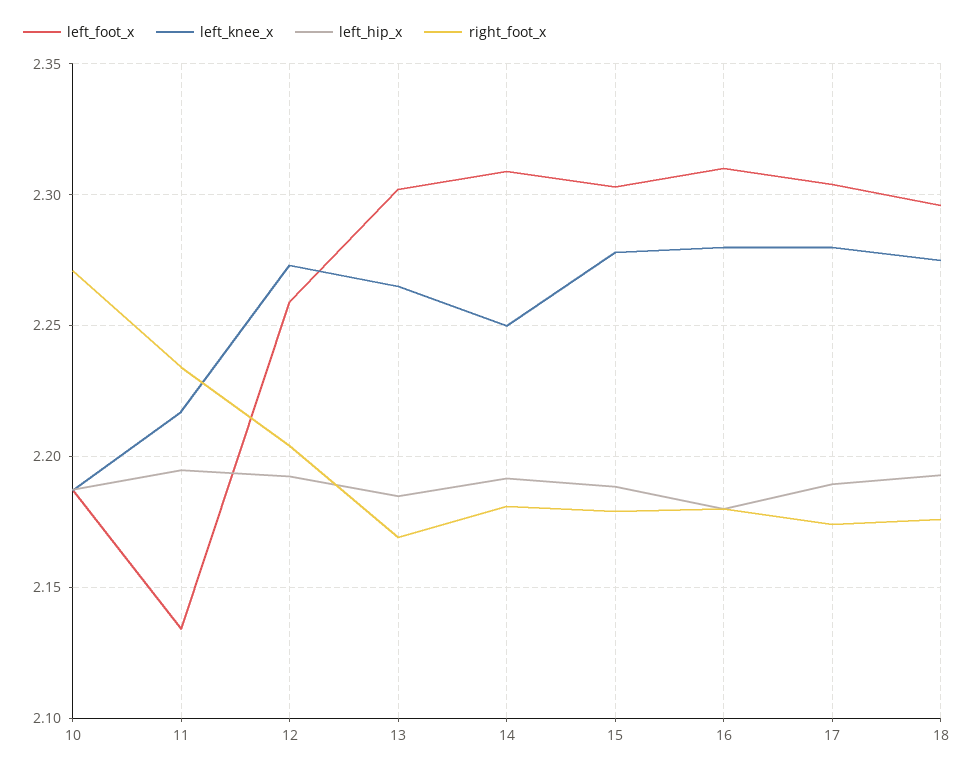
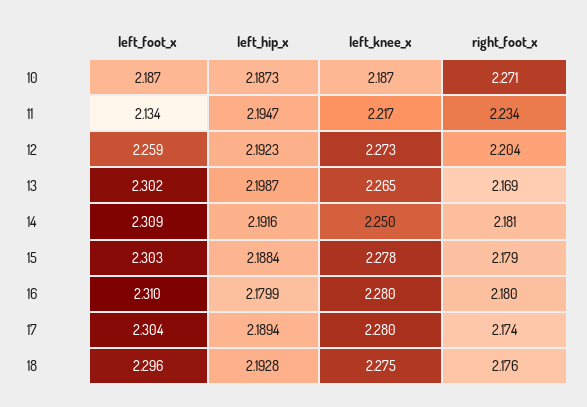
left_hip_x, 13: 2.185 -> 2.1987

